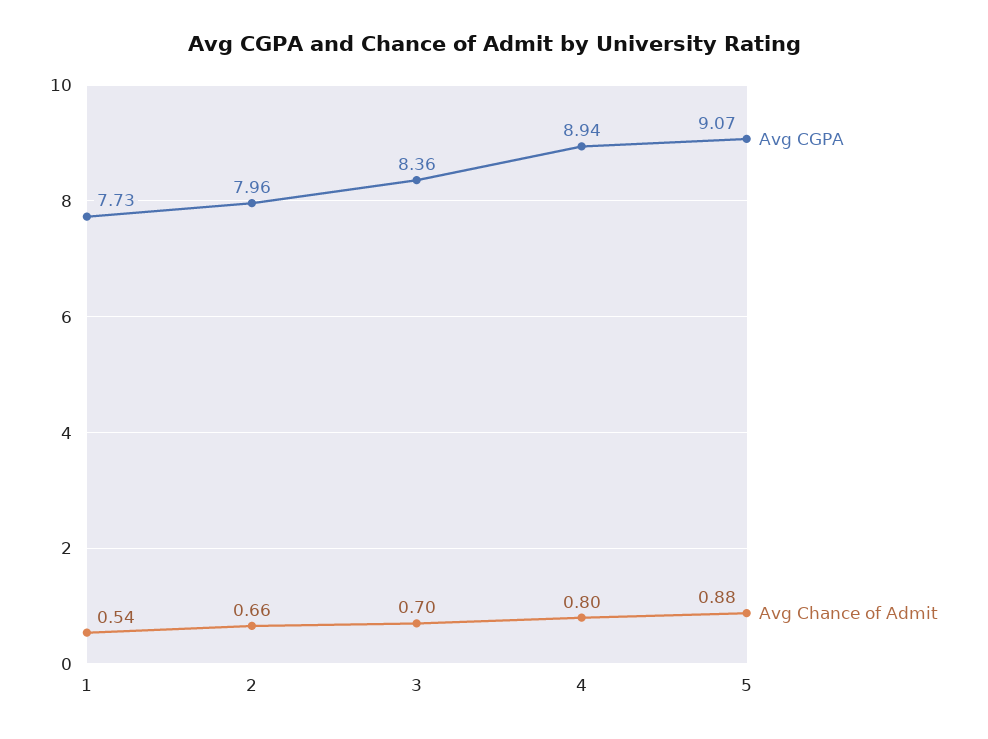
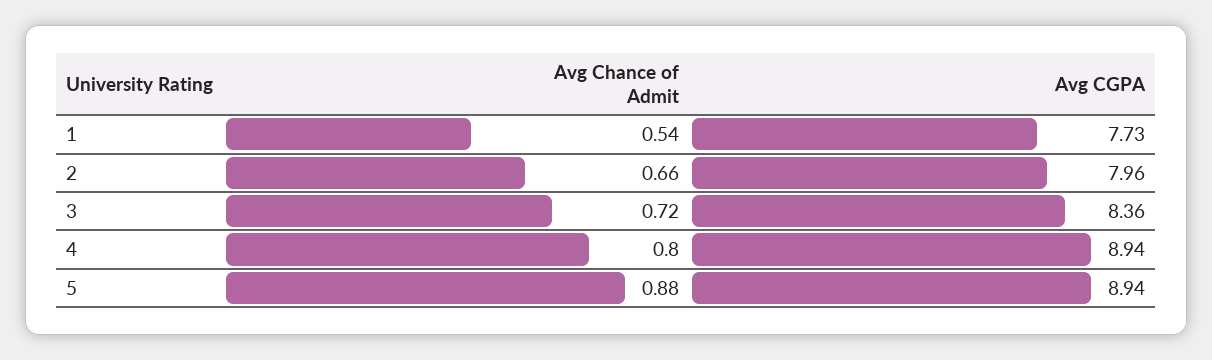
Avg Chance of Admit, 3: 0.7 -> 0.72
Avg CGPA, 5: 9.07 -> 8.94

